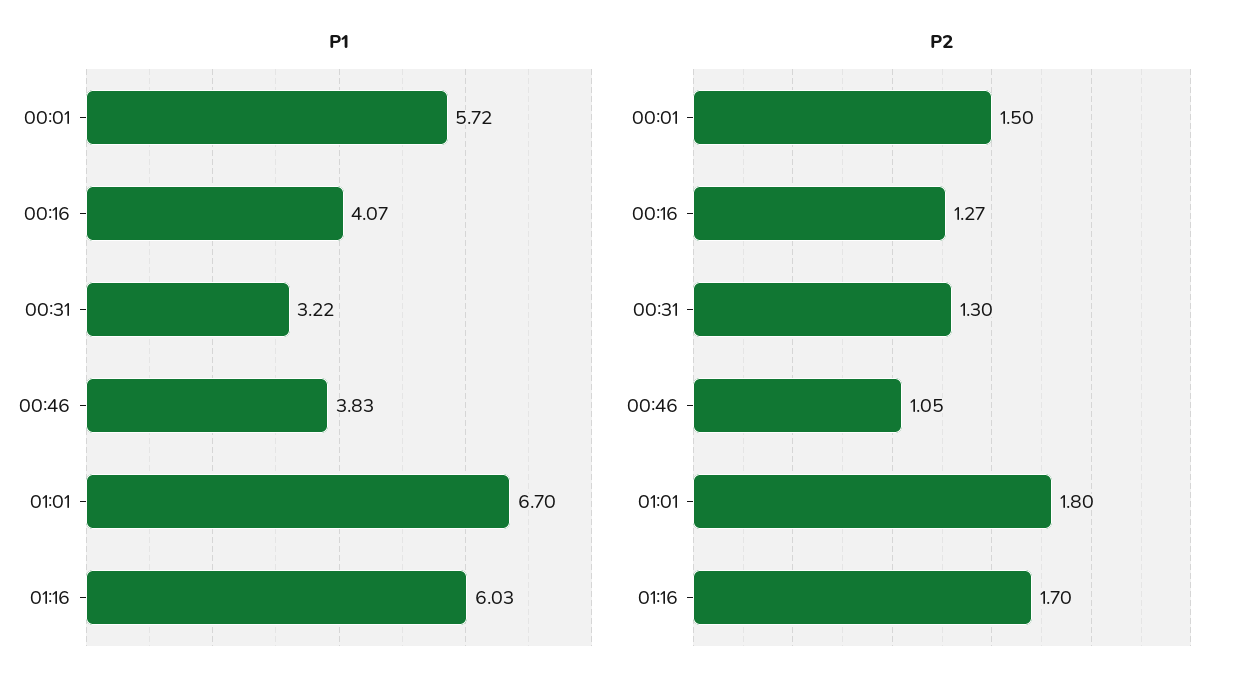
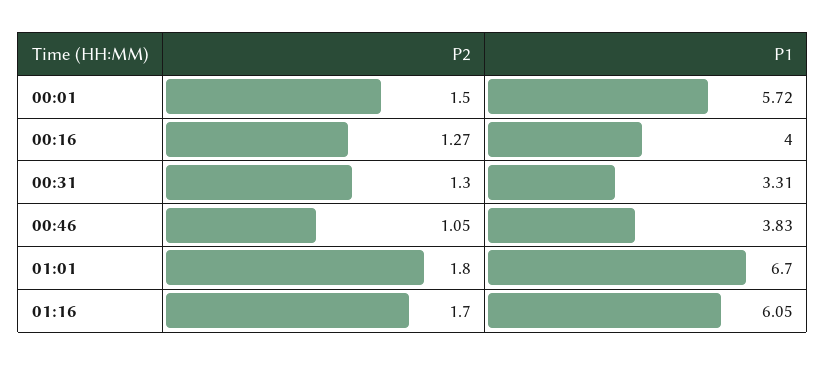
P1, 00:16: 4.07 -> 4
P1, 00:31: 3.22 -> 3.31
P1, 01:16: 6.03 -> 6.05

